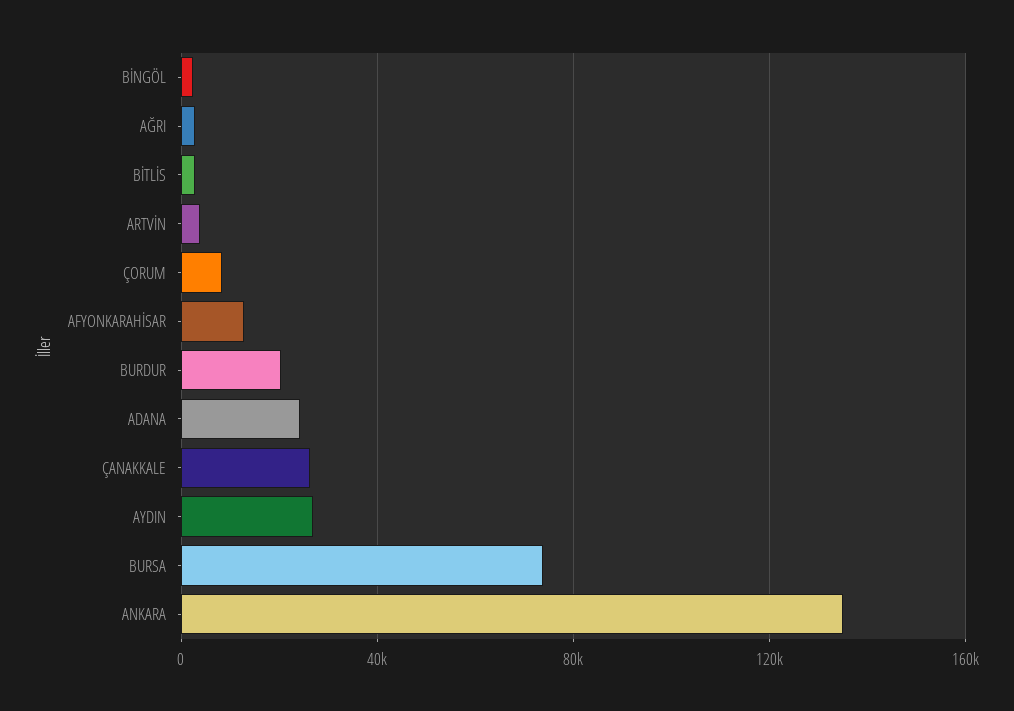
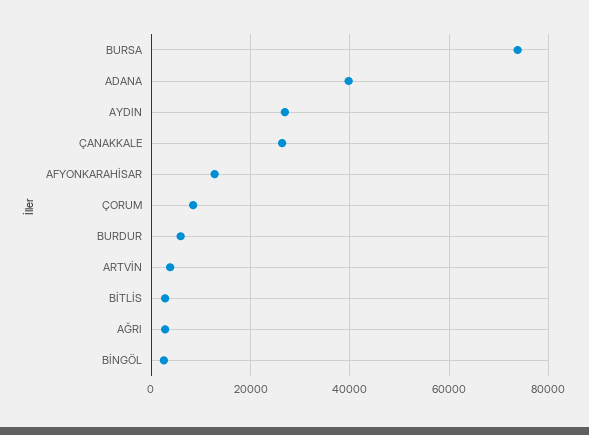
BURDUR: 20000 -> 6000
ADANA: 25000 -> 40000
ANKARA: 135000 -> none

